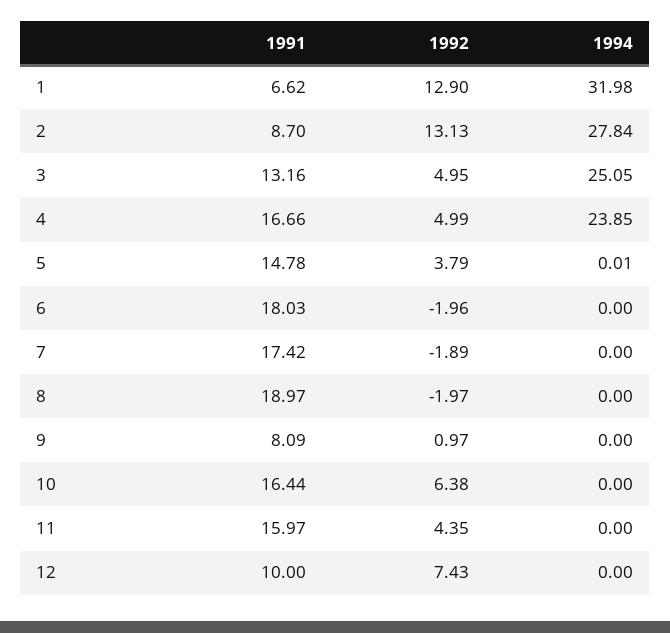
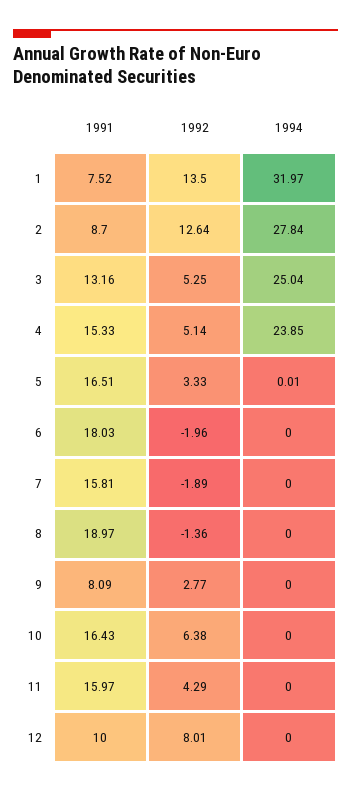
1991, 1: 6.62 -> 7.52
1992, 1: 12.9 -> 13.5
1994, 1: 31.98 -> 31.97
1992, 2: 13.13 -> 12.64
1992, 3: 4.95 -> 5.25
1994, 3: 25.05 -> 25.04
1991, 4: 16.66 -> 15.33
1992, 4: 4.99 -> 5.14
1991, 5: 14.78 -> 16.51
1992, 5: 3.79 -> 3.33
1991, 7: 17.42 -> 15.81
1992, 8: -1.97 -> -1.36
1992, 9: 0.97 -> 2.77
1991, 10: 16.44 -> 16.43
1992, 11: 4.35 -> 4.29
1992, 12: 7.43 -> 8.01

